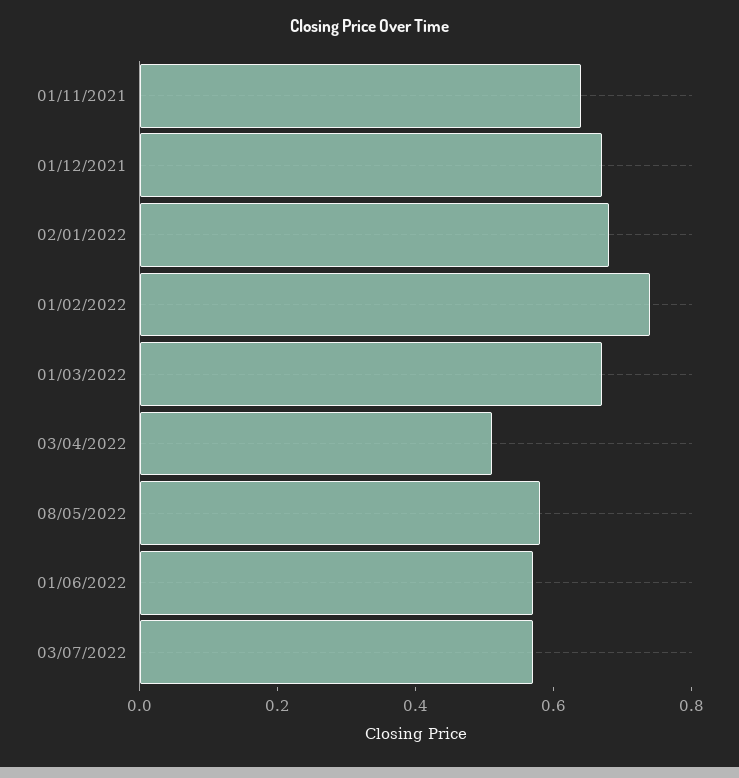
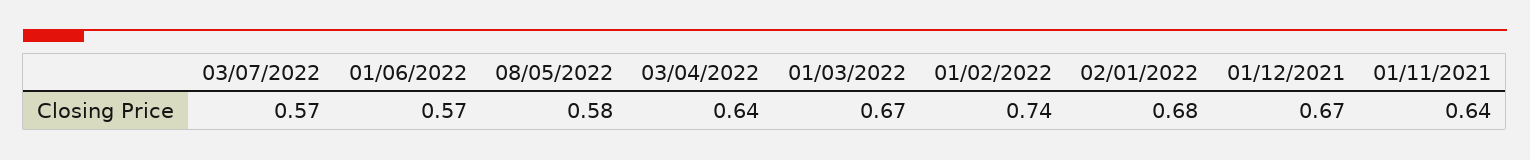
03/04/2022: 0.5 -> 0.64

